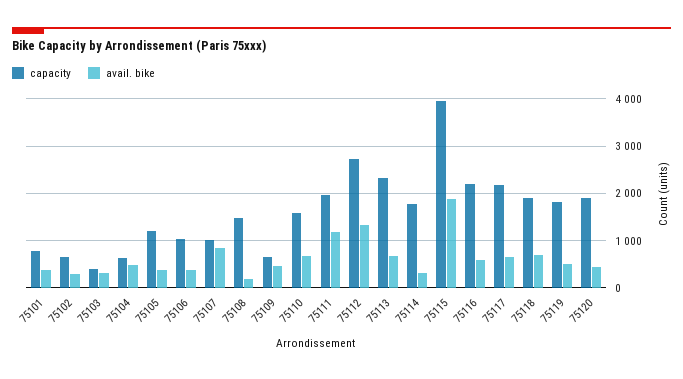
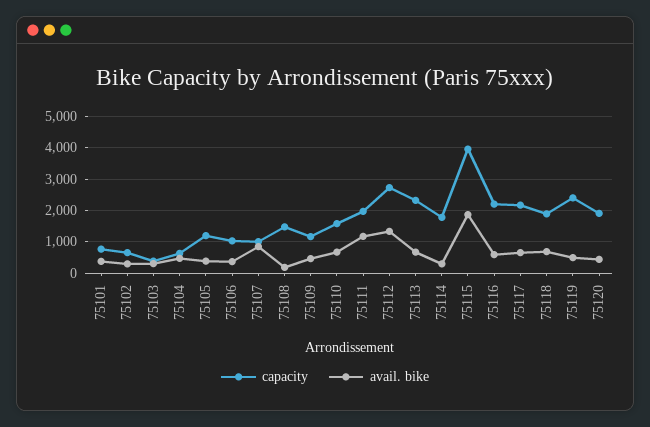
capacity, 75109: 600 -> 1200
capacity, 75119: 1800 -> 2400

